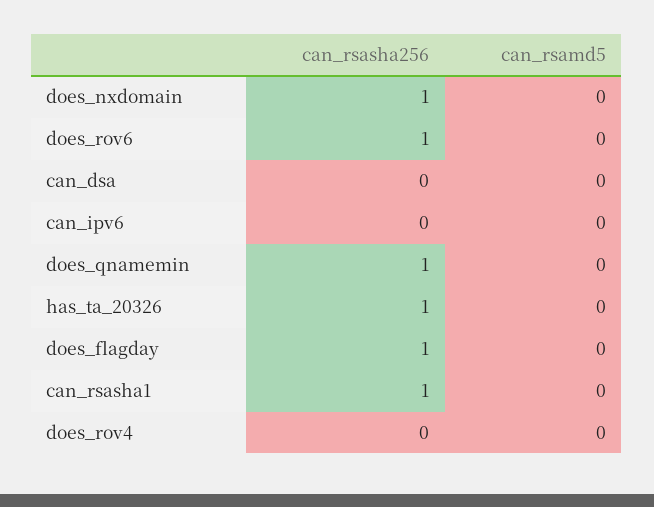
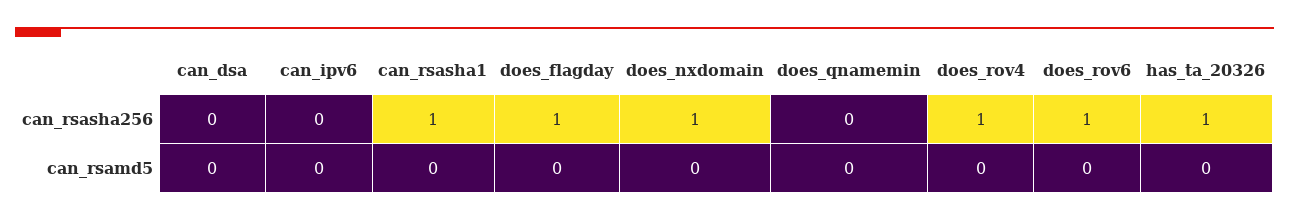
can_rsasha256, does_qnamemin: 1 -> 0
can_rsasha256, does_rov4: 0 -> 1

